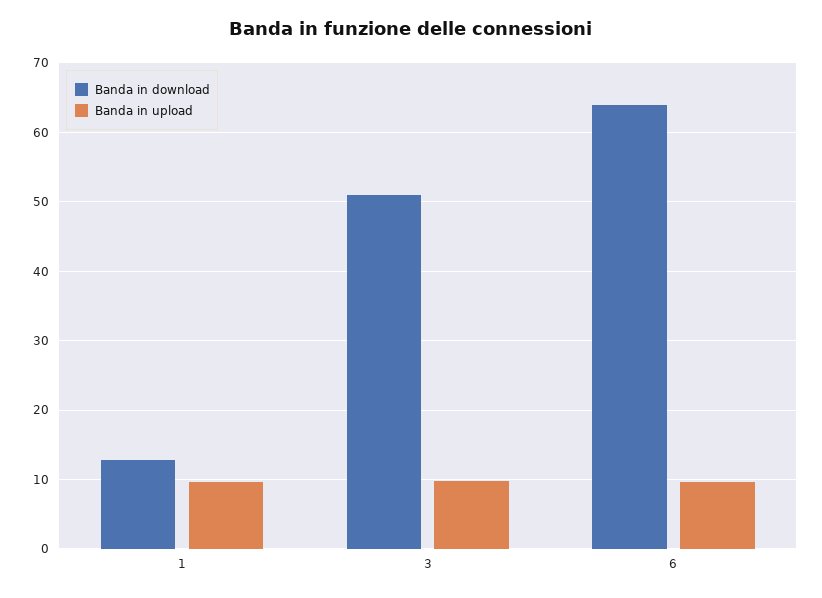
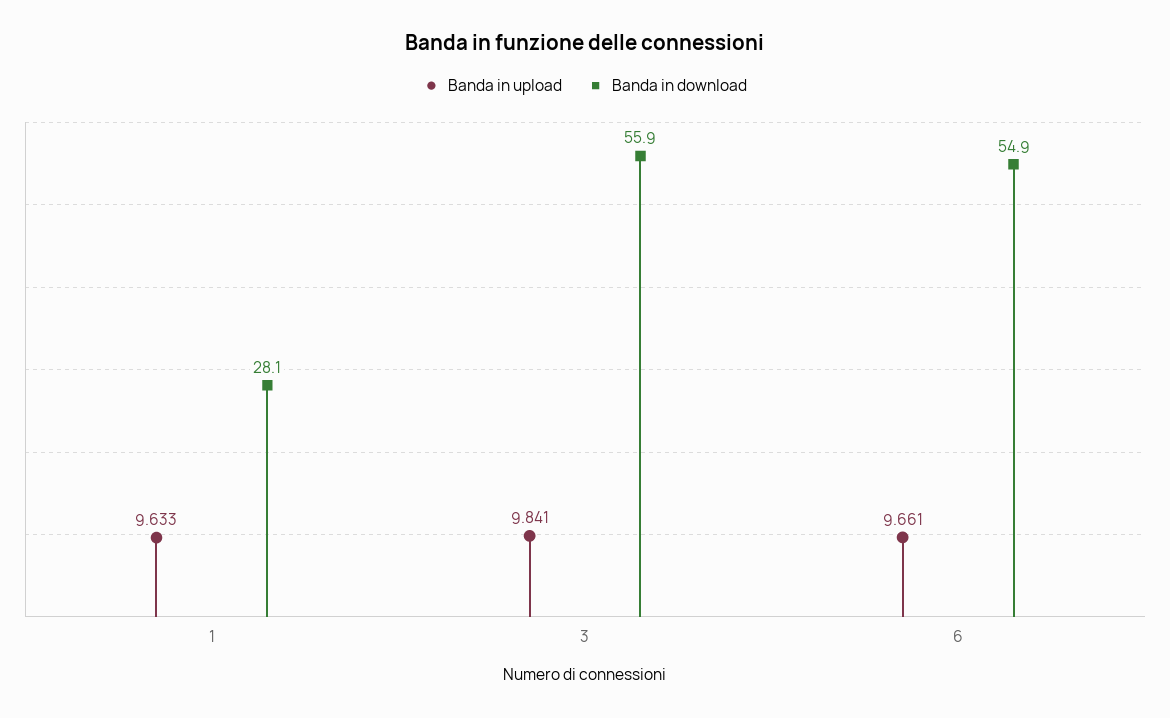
Banda in download, 1: 13 -> 28.1
Banda in download, 3: 51 -> 55.9
Banda in download, 6: 64 -> 54.9

